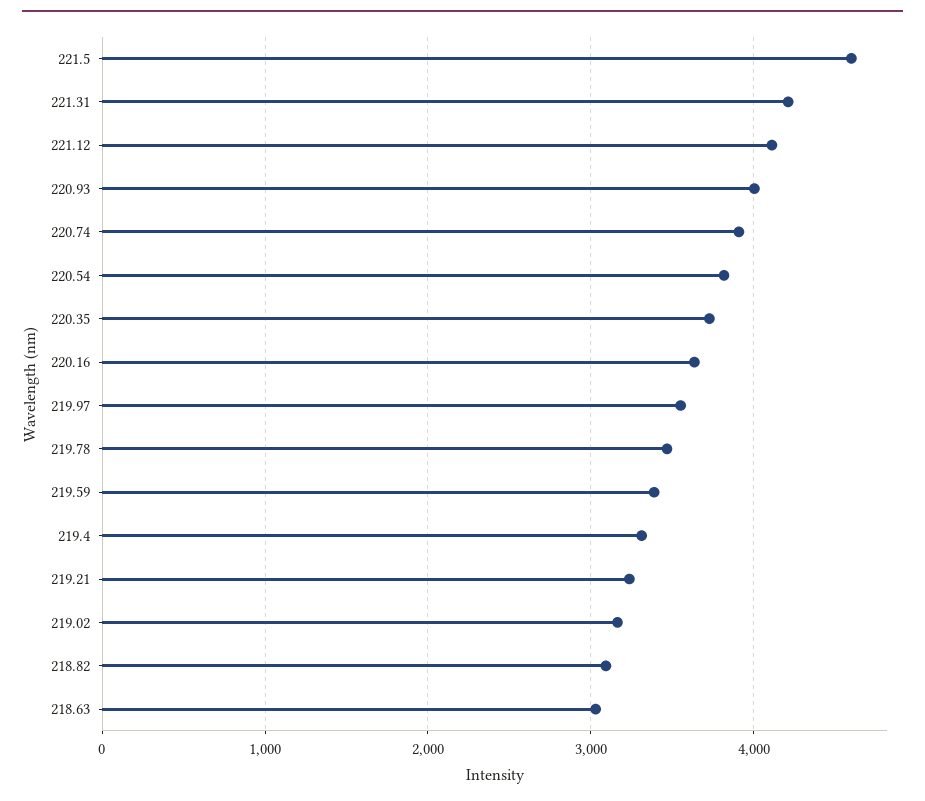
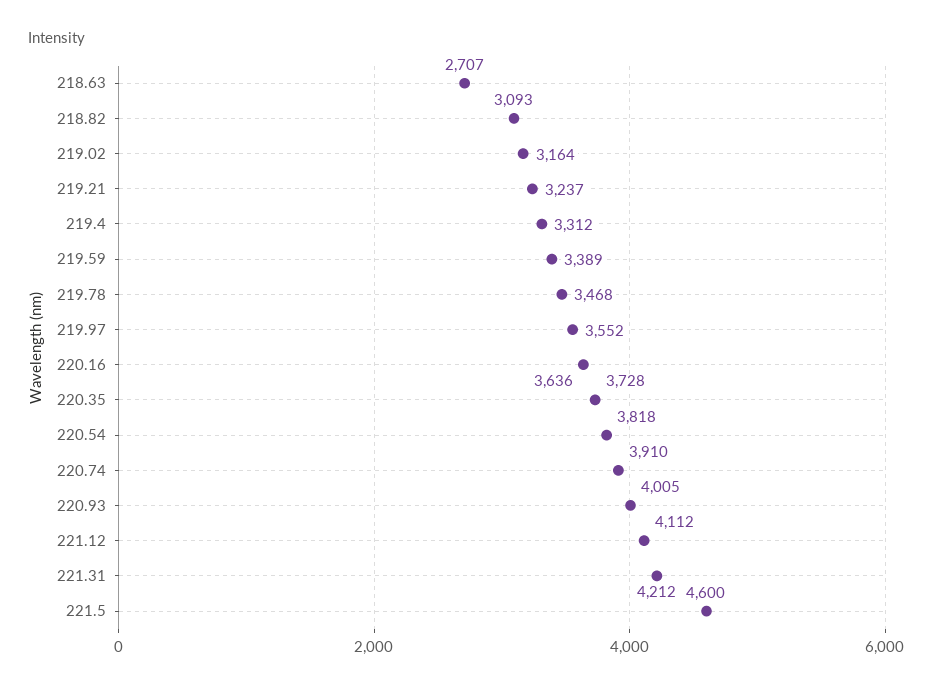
218.63: 3000 -> 2707

